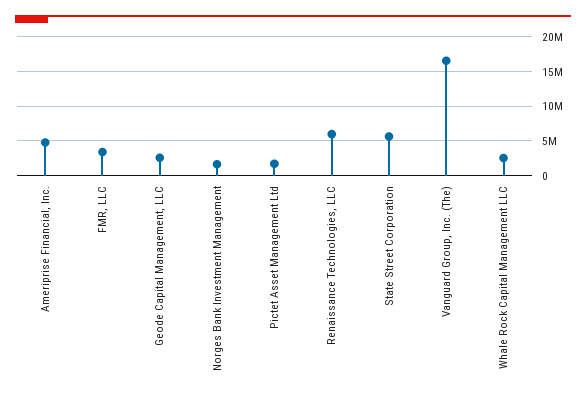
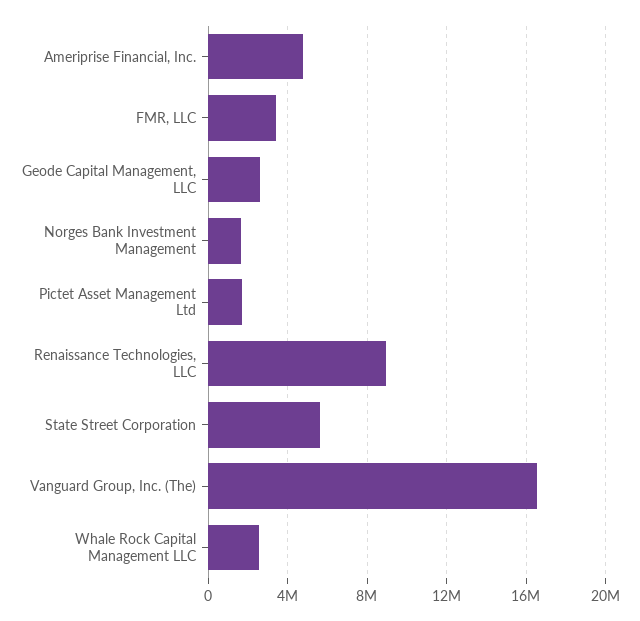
Renaissance Technologies, LLC: 6000000 -> 9000000

